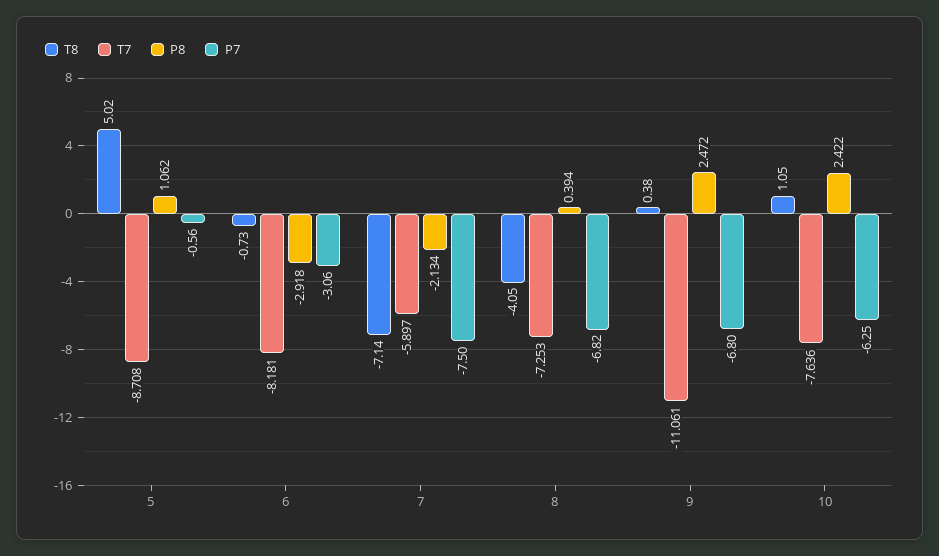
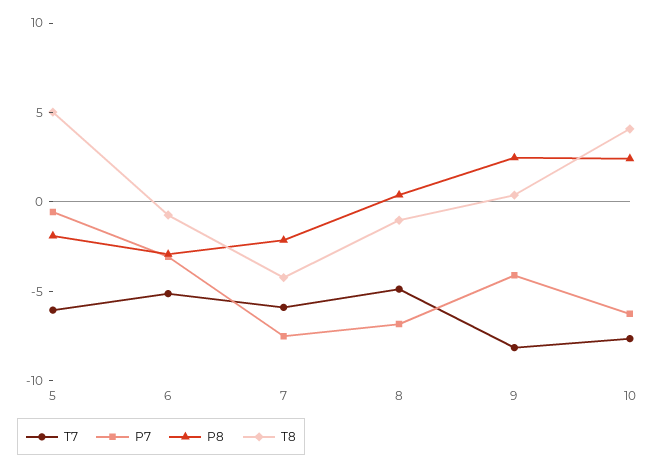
T7, 5: -8.708 -> -6
P8, 5: 1.062 -> -2
T7, 6: -8.181 -> -5
T8, 7: -7.14 -> -4
T8, 8: -4.05 -> -1
T7, 8: -7.253 -> -5
T7, 9: -11.061 -> -8
P7, 9: -6.8 -> -4
T8, 10: 1.05 -> 4

